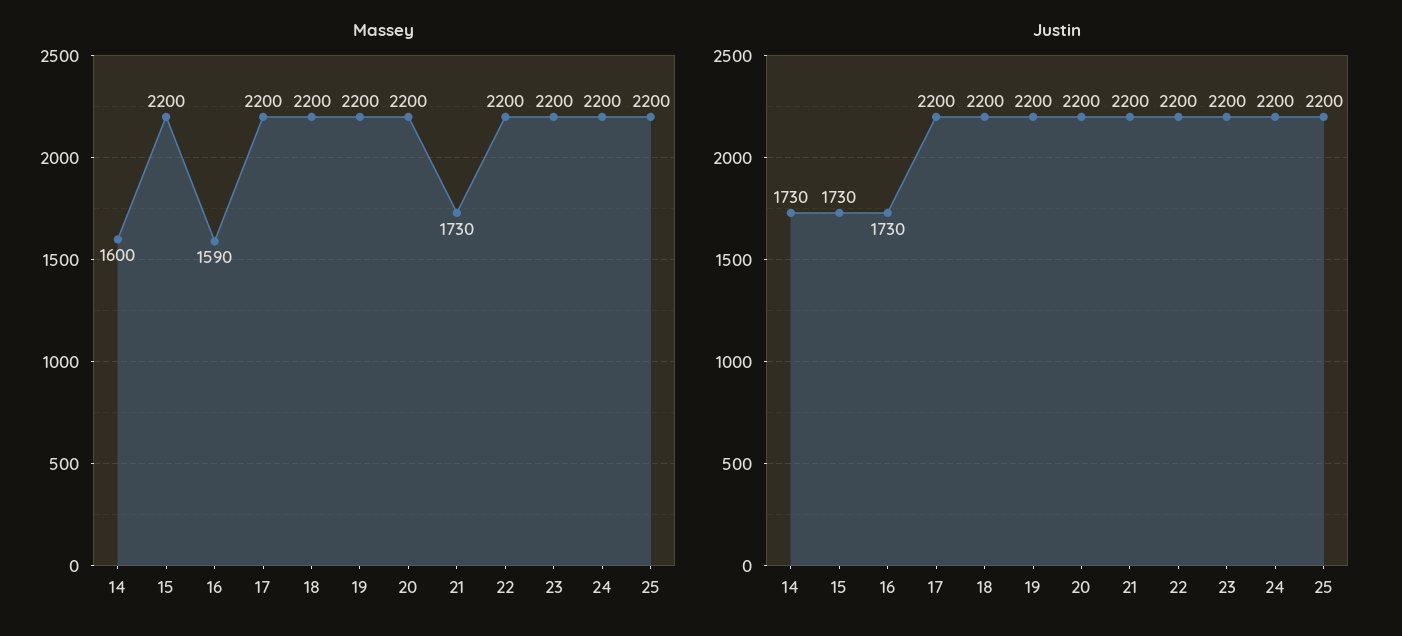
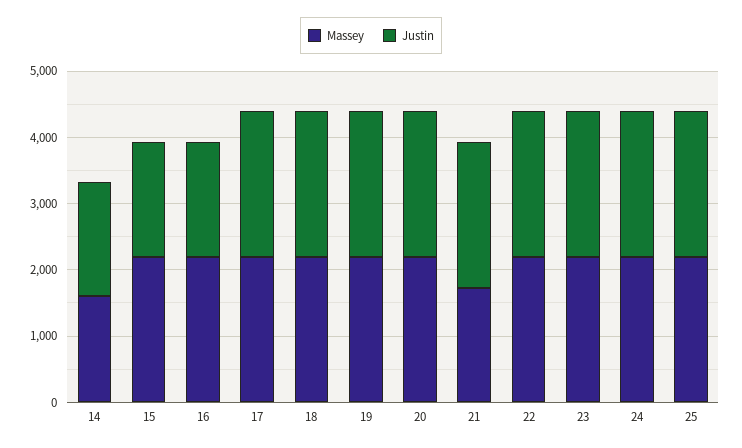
Massey, 16: 1590 -> 2200

